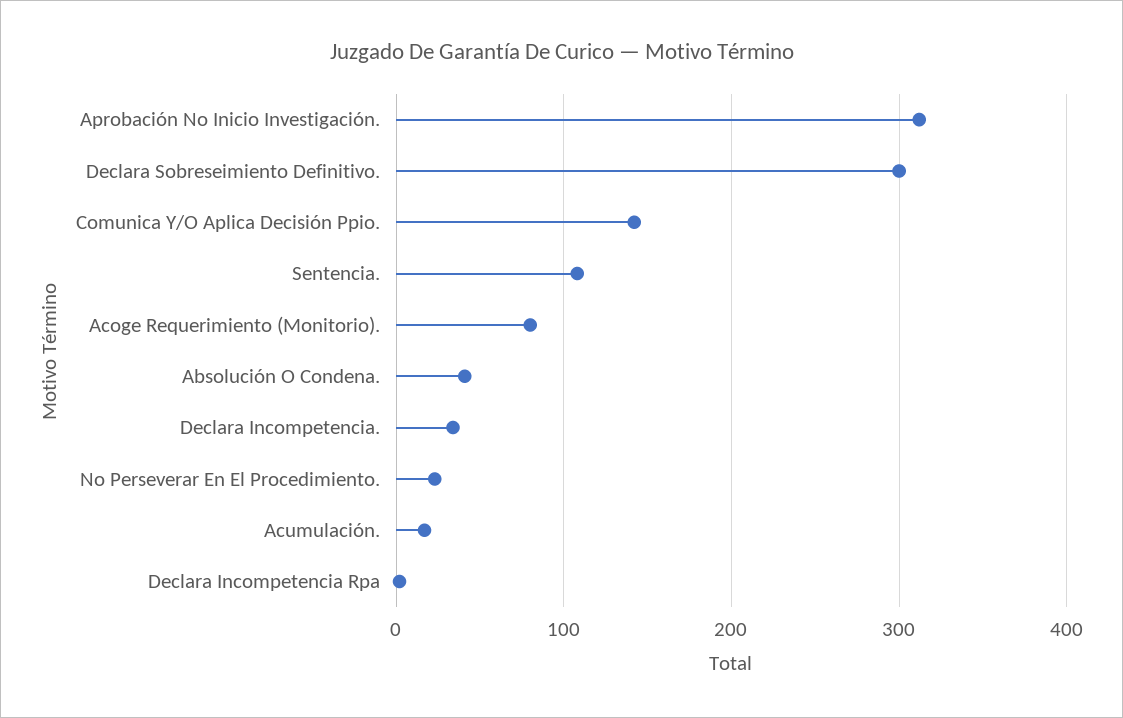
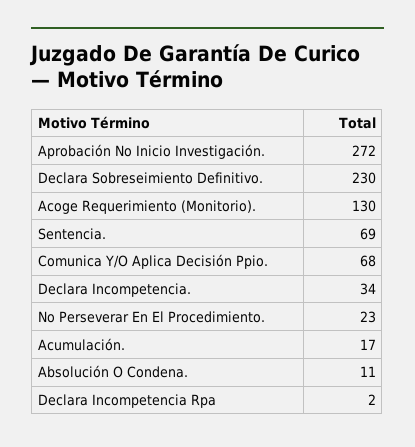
Aprobación No Inicio Investigación.: 310 -> 272
Declara Sobreseimiento Definitivo.: 300 -> 230
Comunica Y/O Aplica Decisión Ppio.: 140 -> 68
Sentencia.: 110 -> 69
Acoge Requerimiento (Monitorio).: 80 -> 130
Absolución O Condena.: 40 -> 11

